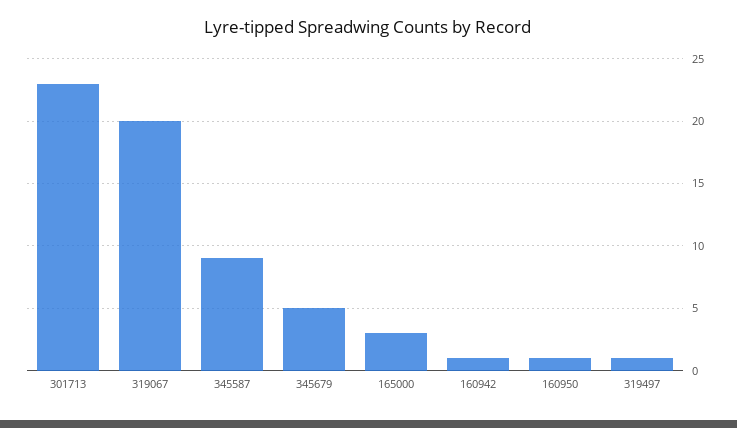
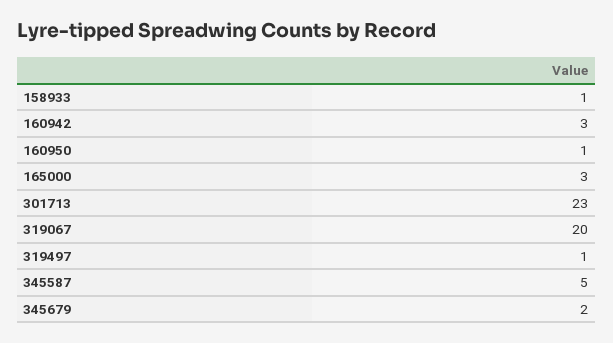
345587: 9 -> 5
345679: 5 -> 2
160942: 1 -> 3
158933: none -> 1

